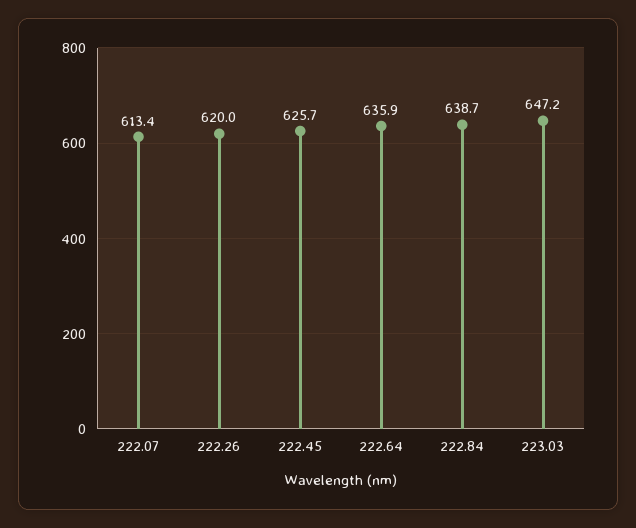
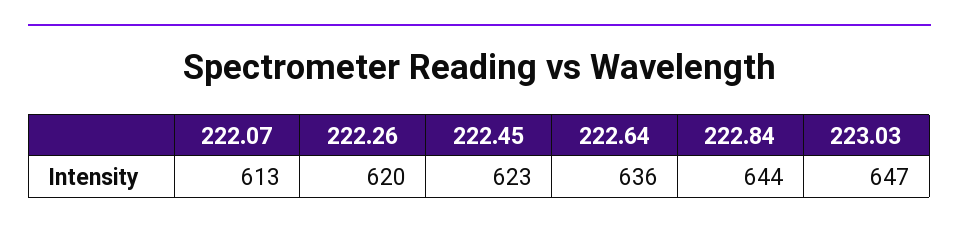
222.45: 625.7 -> 623
222.84: 638.7 -> 644

